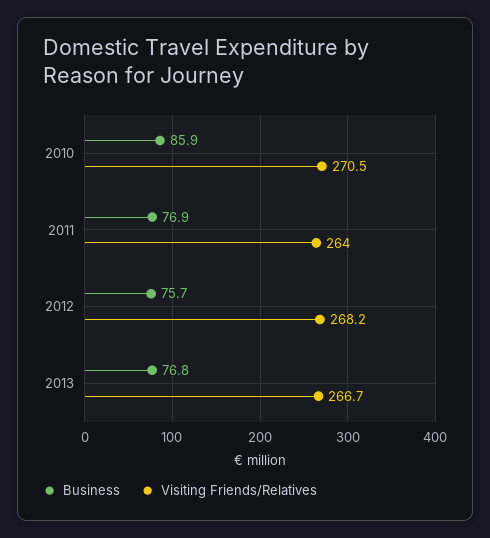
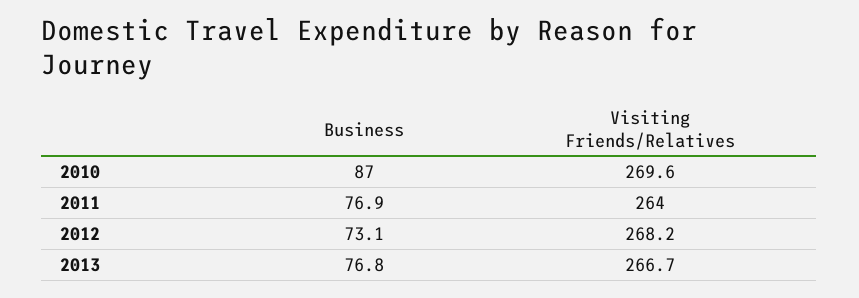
Business, 2010: 85.9 -> 87
Visiting Friends/Relatives, 2010: 270.5 -> 269.6
Business, 2012: 75.7 -> 73.1

